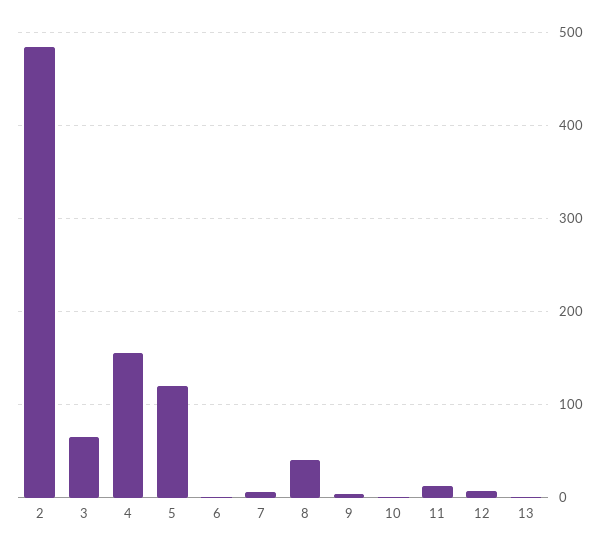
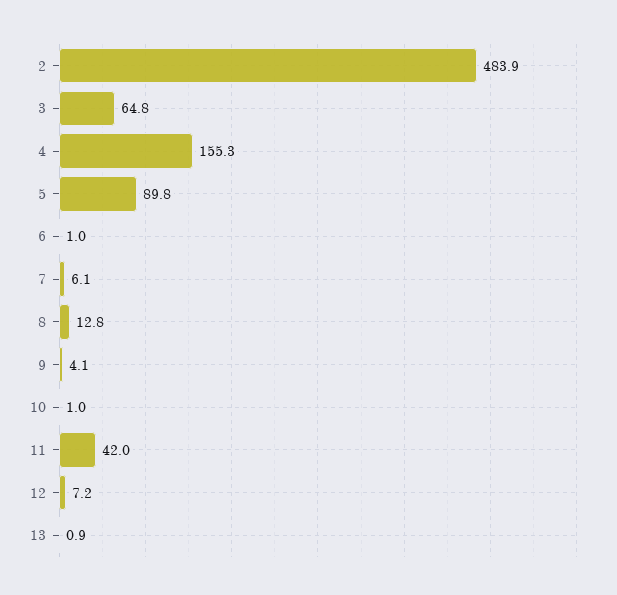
5: 120 -> 89.8
8: 40 -> 12.8
11: 10 -> 42

